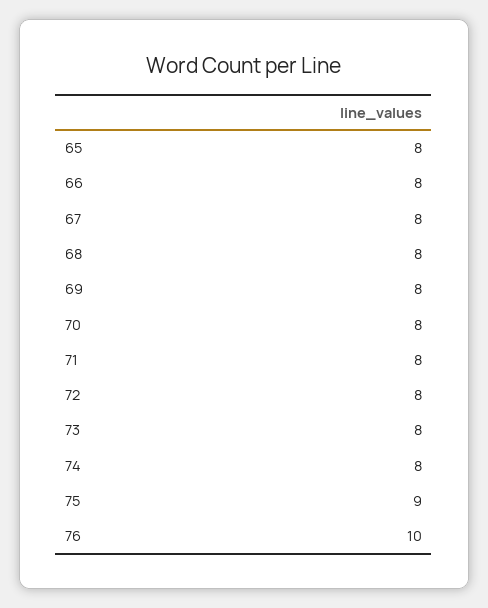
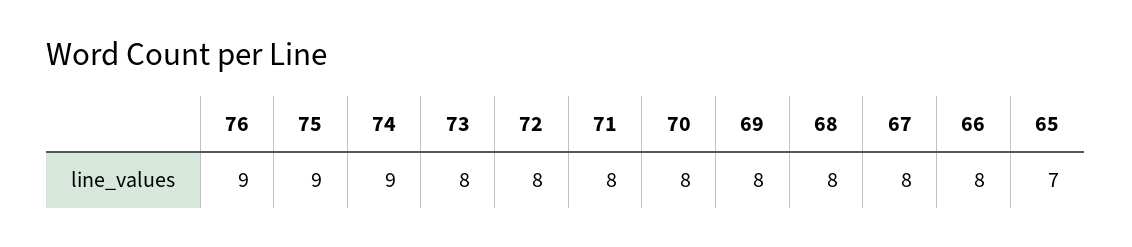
65: 8 -> 7
74: 8 -> 9
76: 10 -> 9

